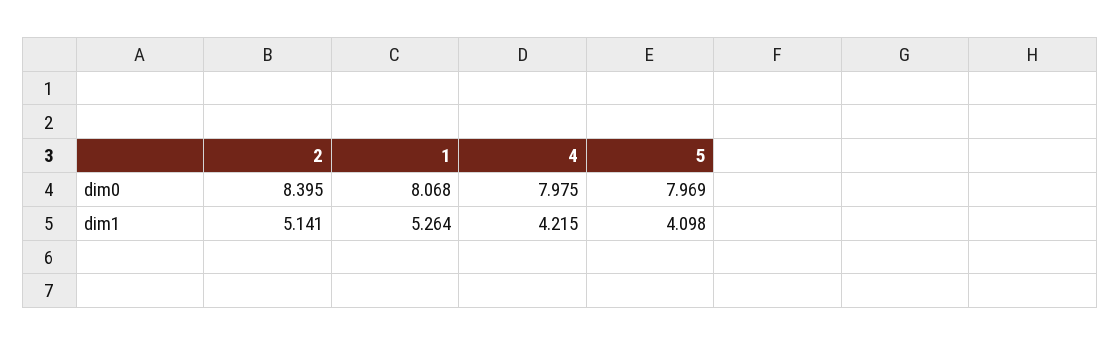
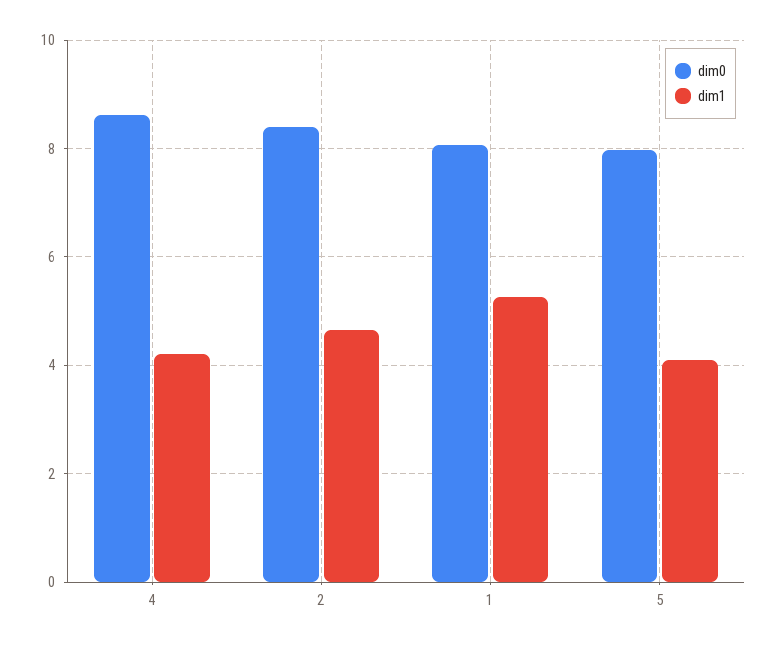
dim0, 4: 7.975 -> 8.6
dim1, 2: 5.141 -> 4.6

